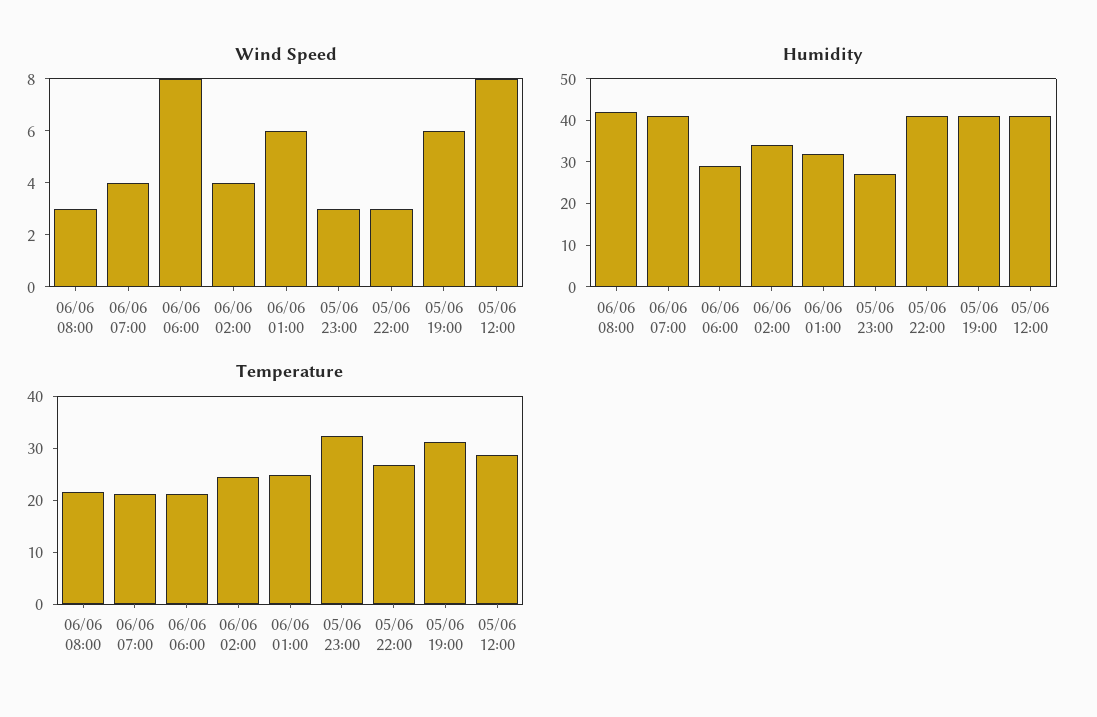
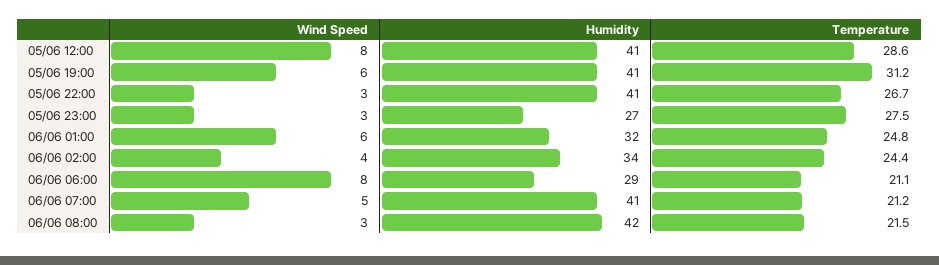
Wind Speed, 06/06 07:00: 4 -> 5
Temperature, 05/06 23:00: 32 -> 27.5

